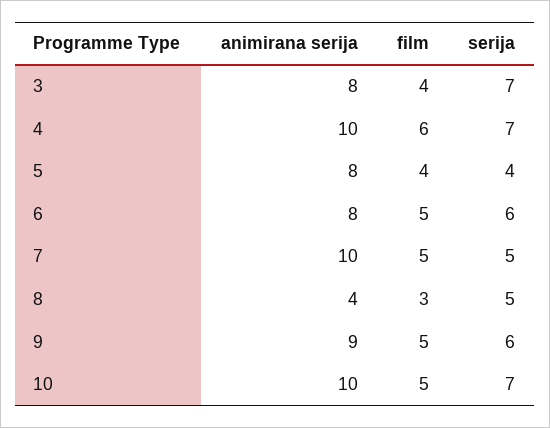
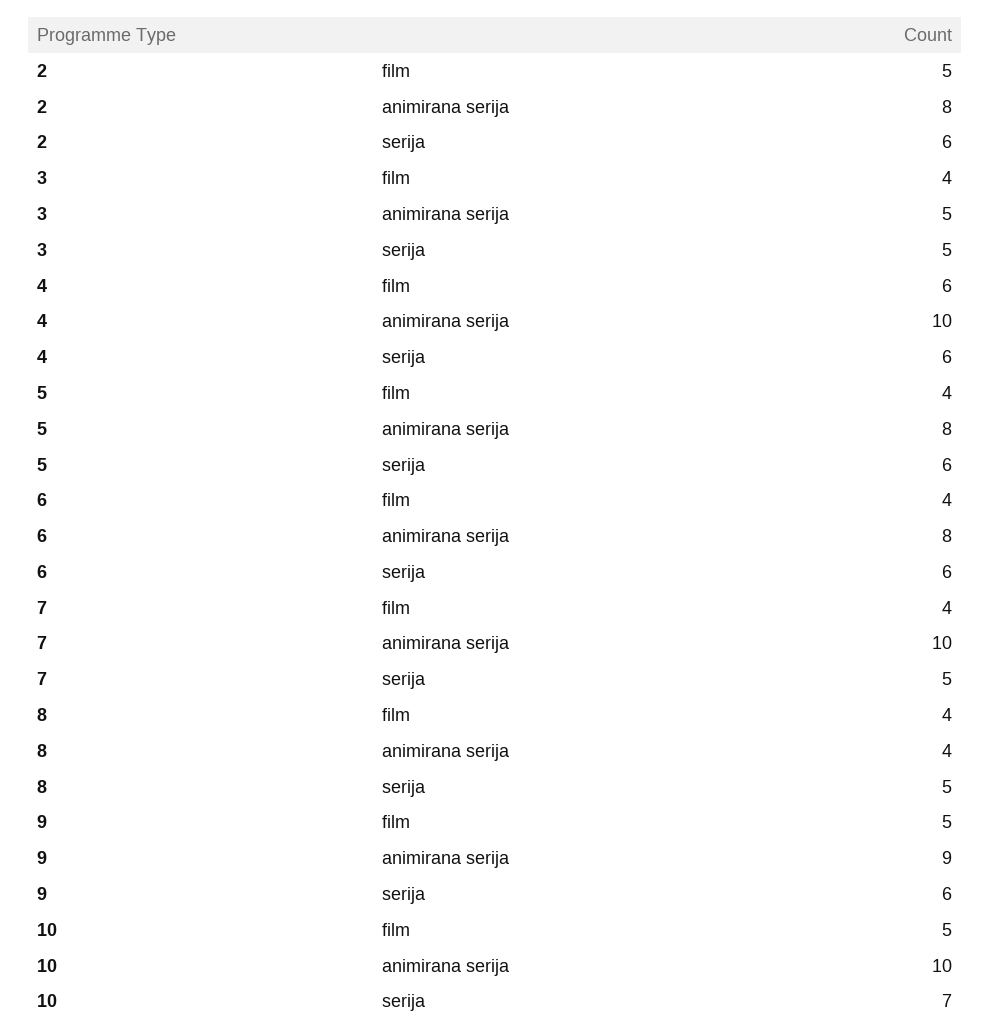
animirana serija, 3: 8 -> 5
serija, 3: 7 -> 5
serija, 4: 7 -> 6
serija, 5: 4 -> 6
film, 6: 5 -> 4
film, 7: 5 -> 4
film, 8: 3 -> 4
film, 2: none -> 5
animirana serija, 2: none -> 8
serija, 2: none -> 6

